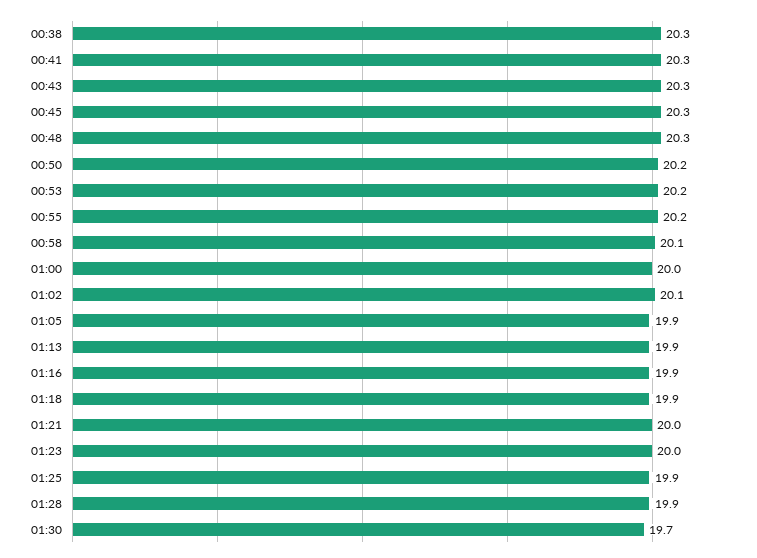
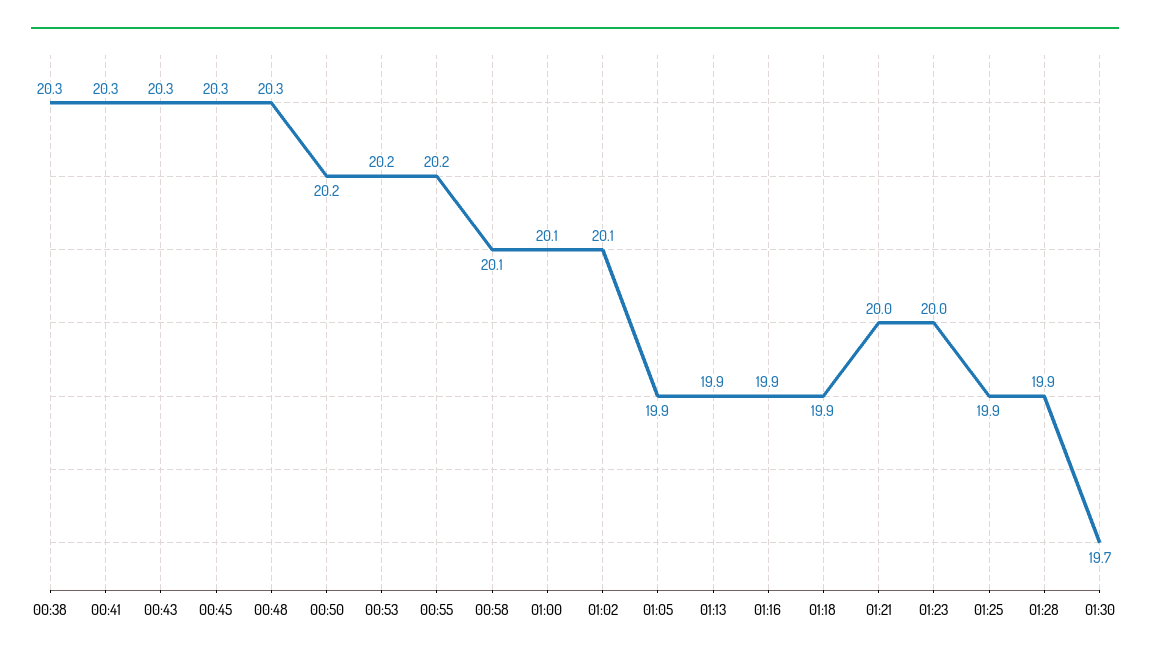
01:00: 20 -> 20.1

